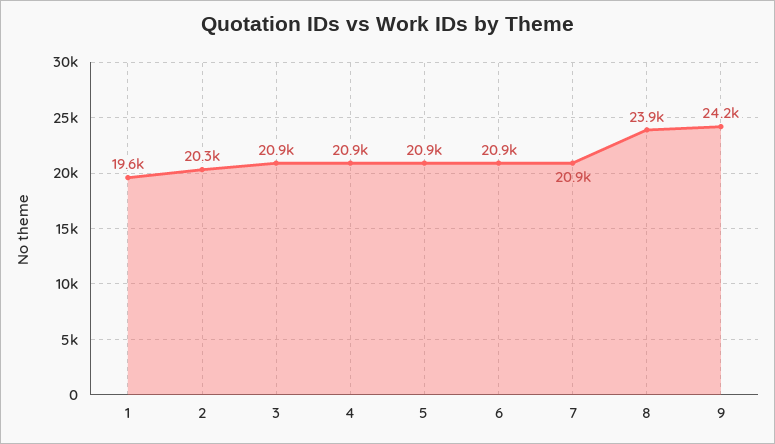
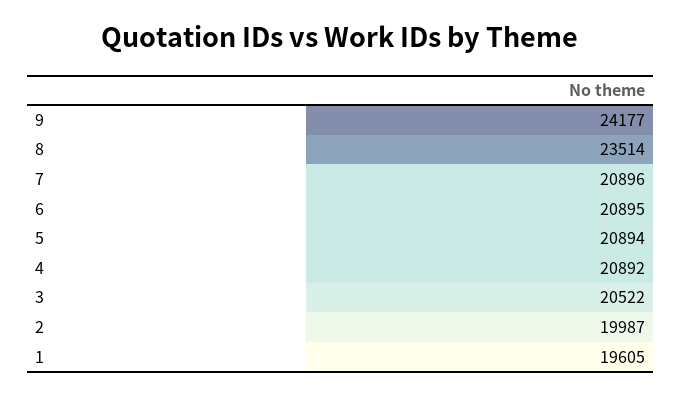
2: 20300 -> 19987
3: 20900 -> 20522
8: 23900 -> 23514

